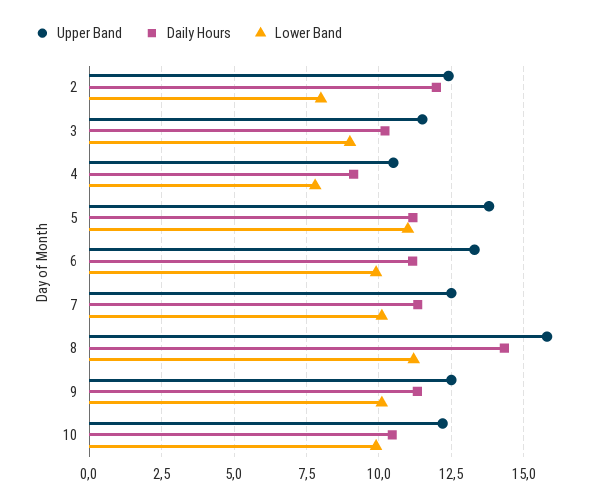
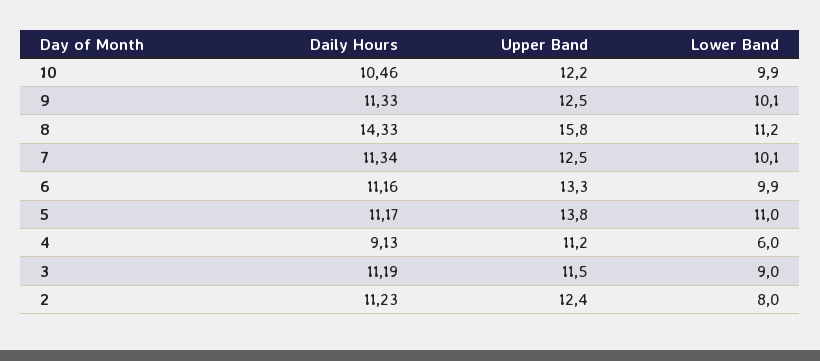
Daily Hours, 2: 12 -> 11.23
Daily Hours, 3: 10.25 -> 11.19
Upper Band, 4: 10.5 -> 11.2
Lower Band, 4: 7.75 -> 6

